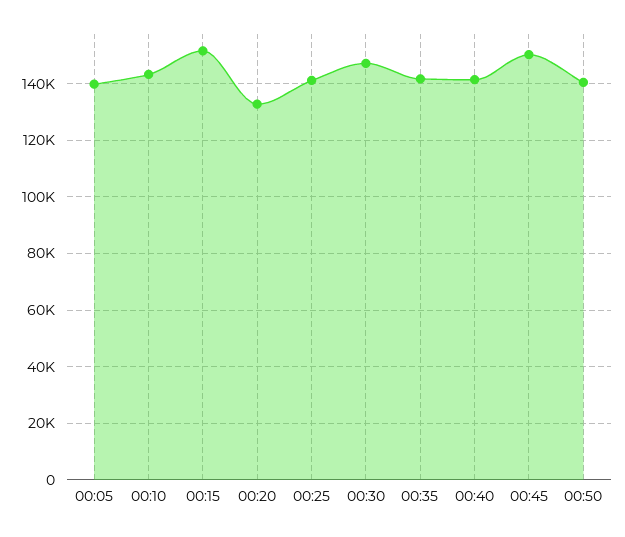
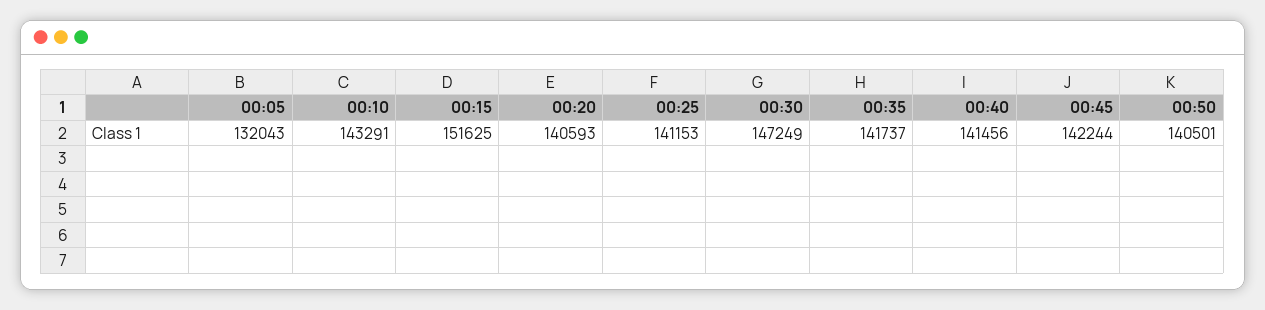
00:05: 140000 -> 132043
00:20: 132500 -> 140593
00:45: 150000 -> 142244

